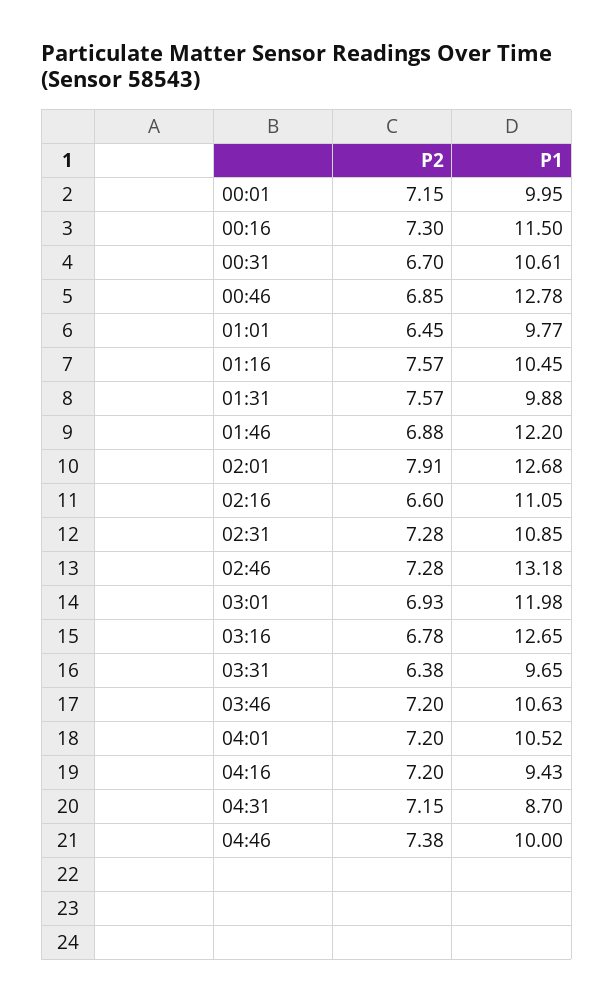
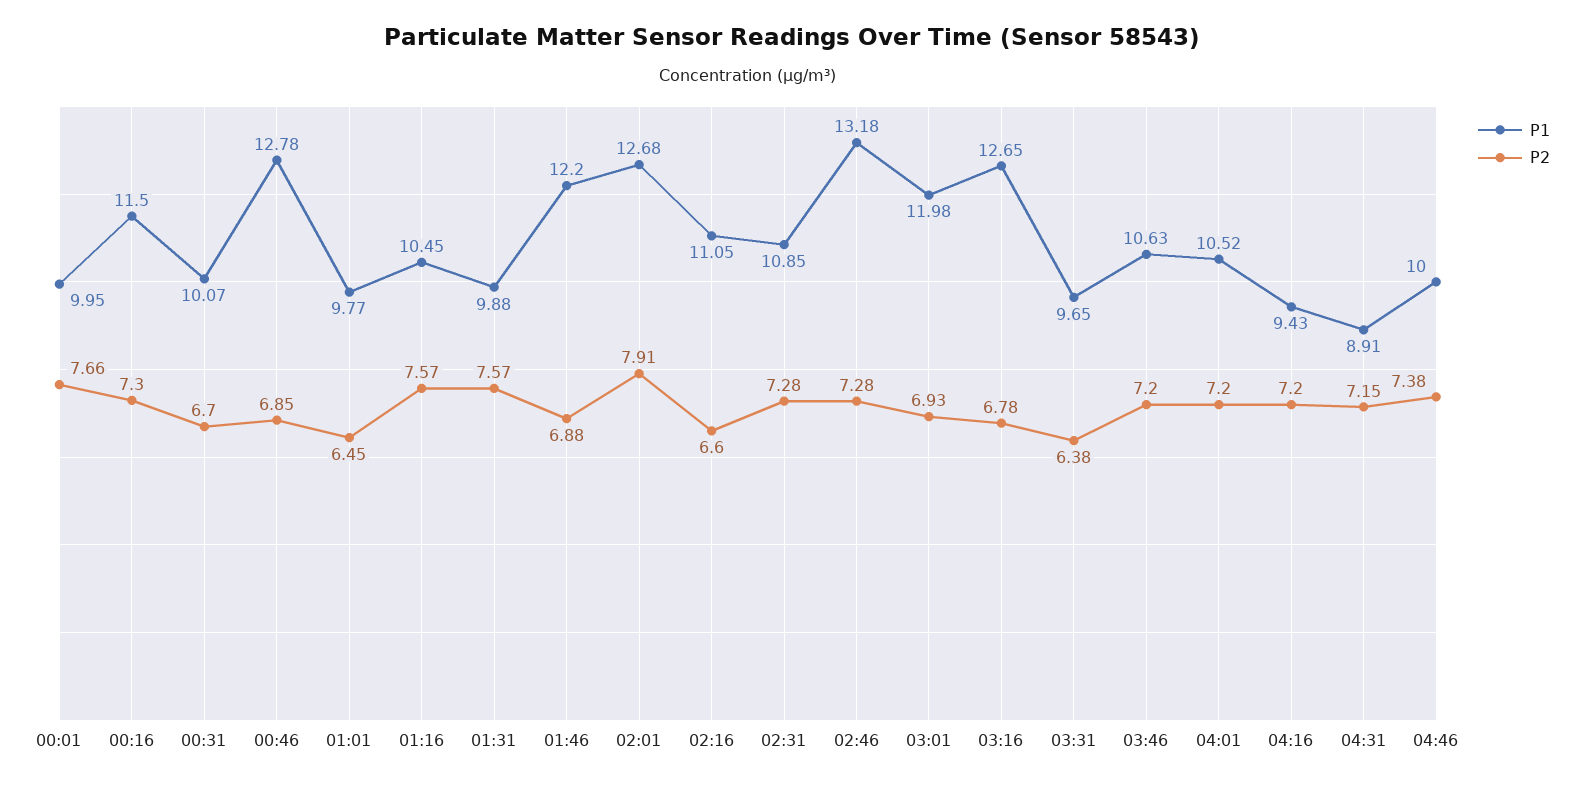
P2, 00:01: 7.15 -> 7.66
P1, 00:31: 10.61 -> 10.07
P1, 04:31: 8.7 -> 8.91

